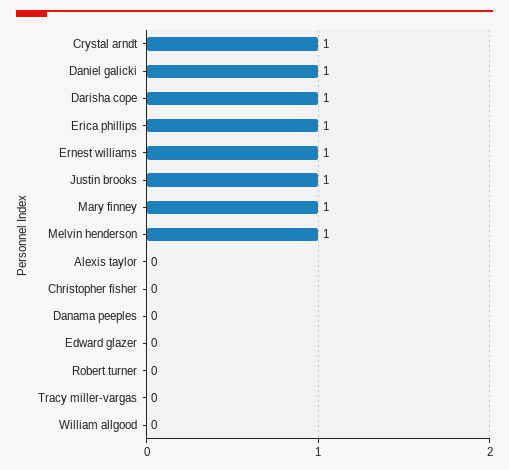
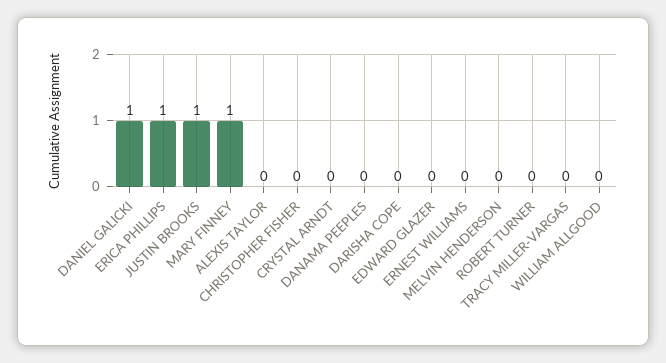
Crystal arndt: 1 -> 0
Darisha cope: 1 -> 0
Ernest williams: 1 -> 0
Melvin henderson: 1 -> 0

